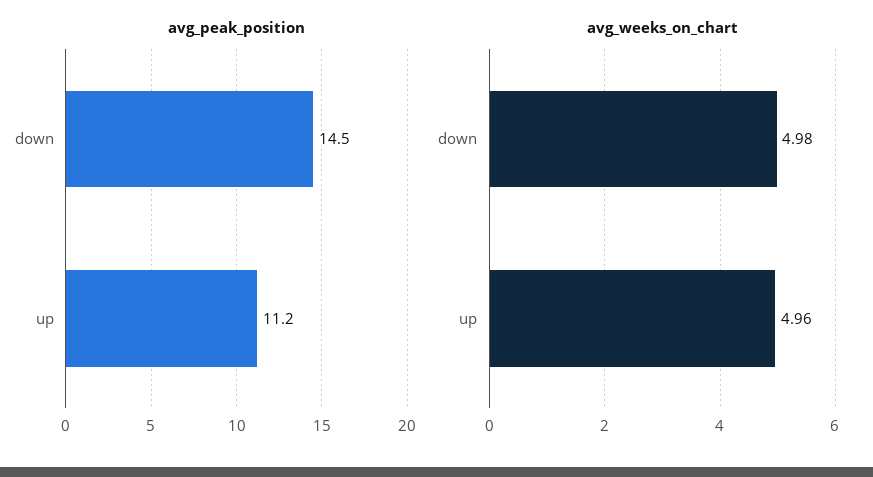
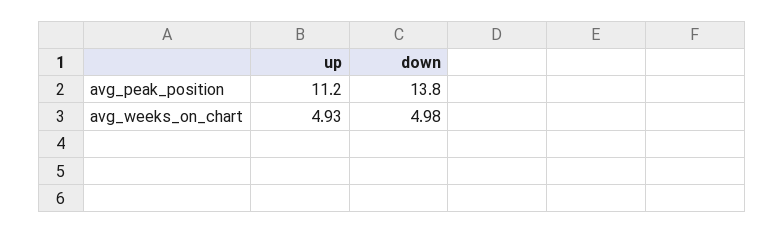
avg_peak_position, down: 14.5 -> 13.8
avg_weeks_on_chart, up: 4.96 -> 4.93

